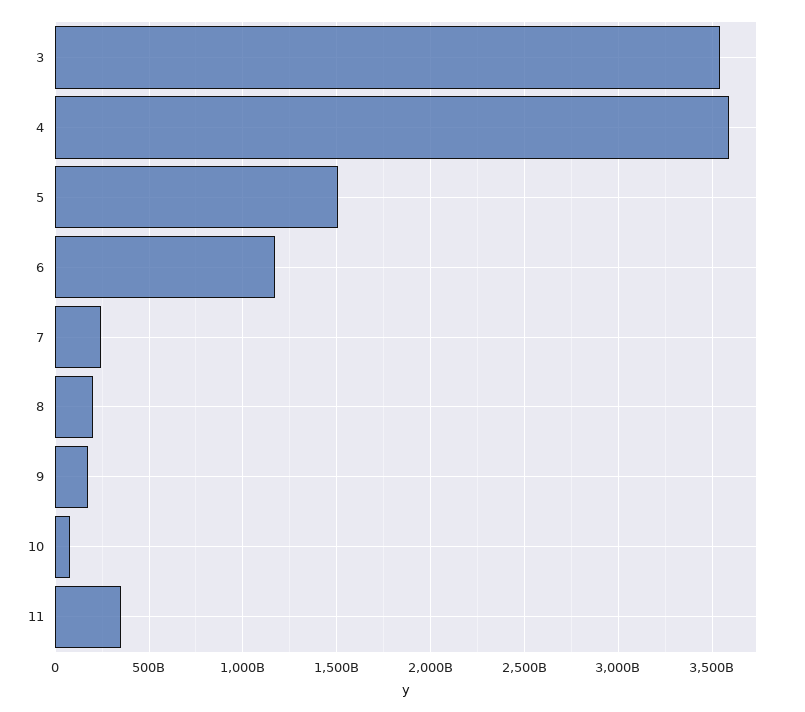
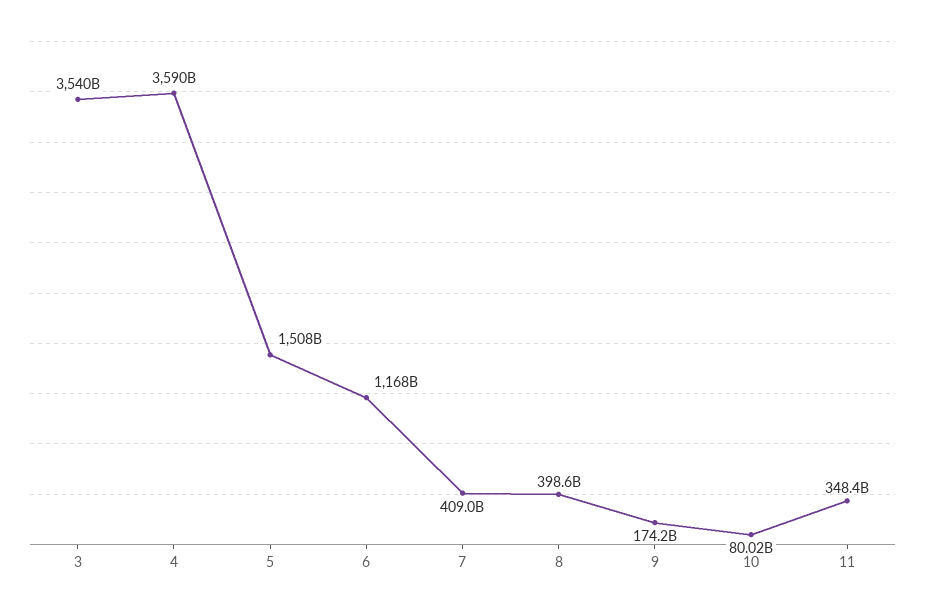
7: 250000000000 -> 409000000000
8: 200000000000 -> 398600000000

